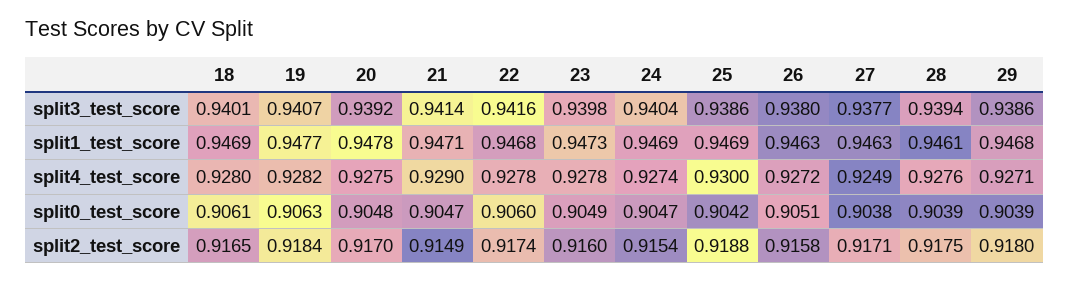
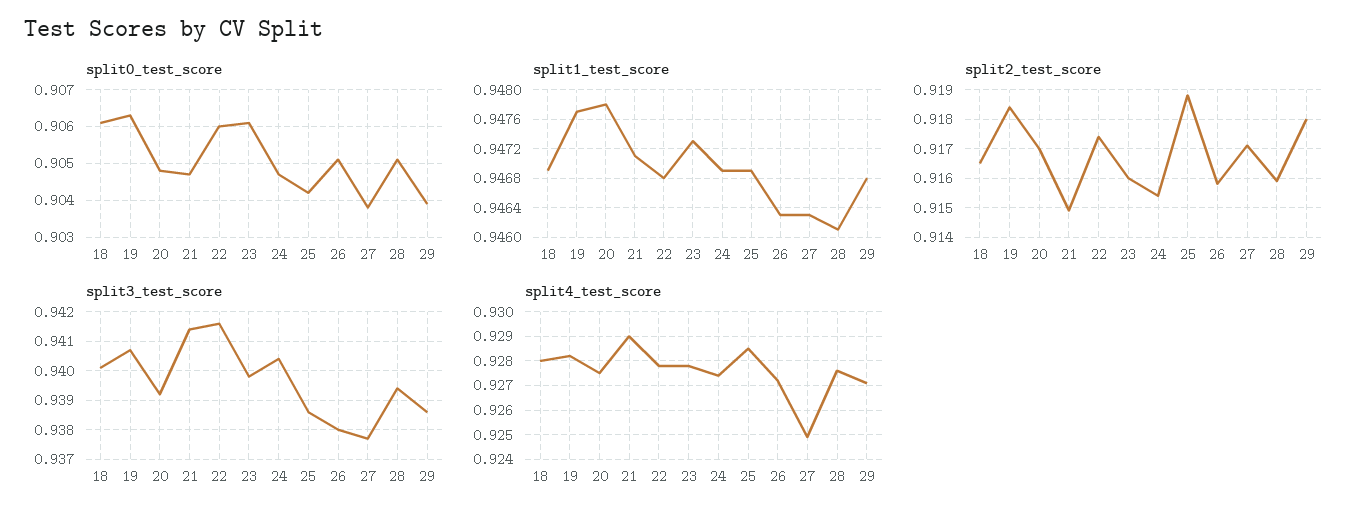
split4_test_score, 25: 0.93 -> 0.9285
split0_test_score, 23: 0.9049 -> 0.906
split0_test_score, 28: 0.9039 -> 0.905
split2_test_score, 28: 0.9175 -> 0.916

